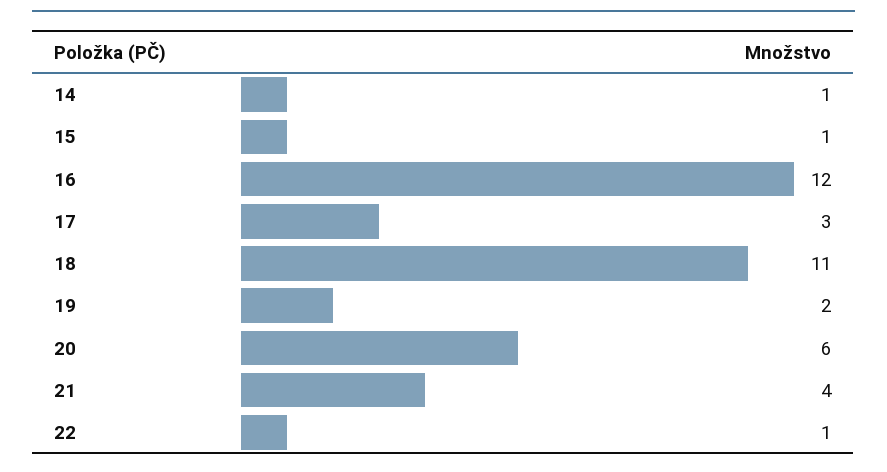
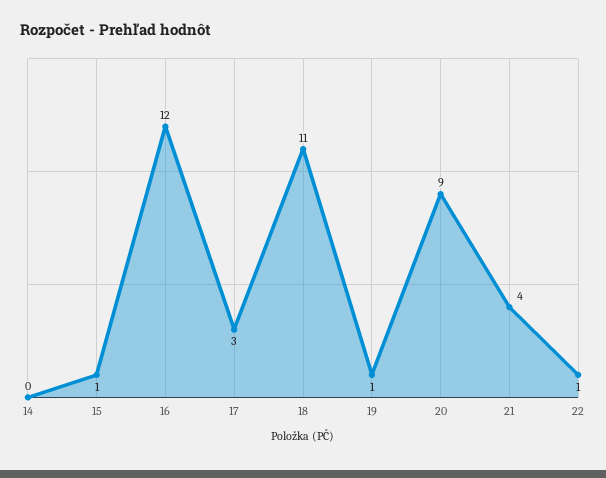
14: 1 -> 0
19: 2 -> 1
20: 6 -> 9

